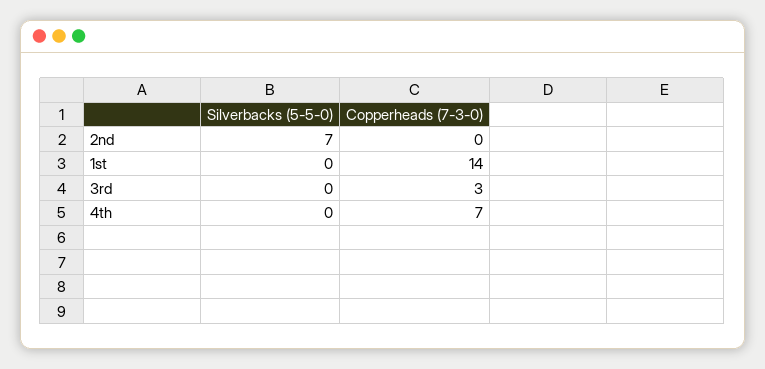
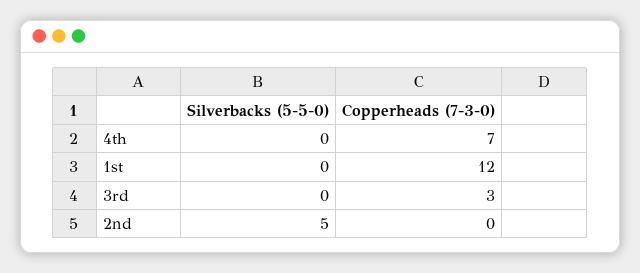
Silverbacks (5-5-0), 2nd: 7 -> 5
Copperheads (7-3-0), 1st: 14 -> 12

